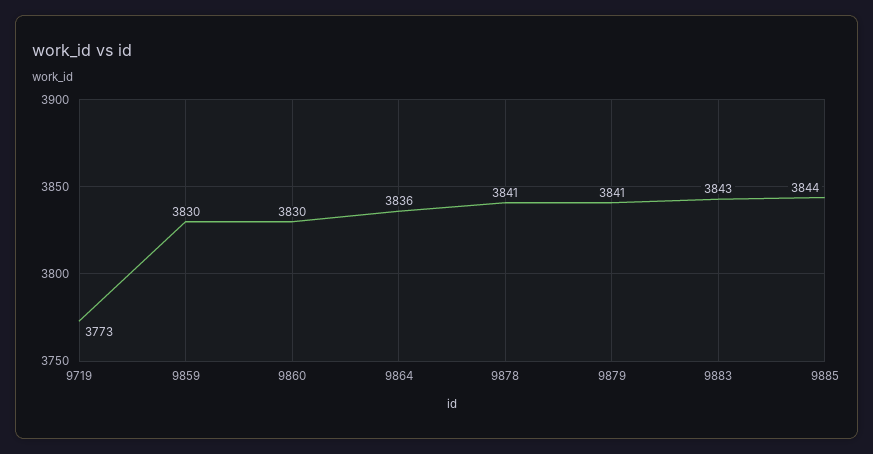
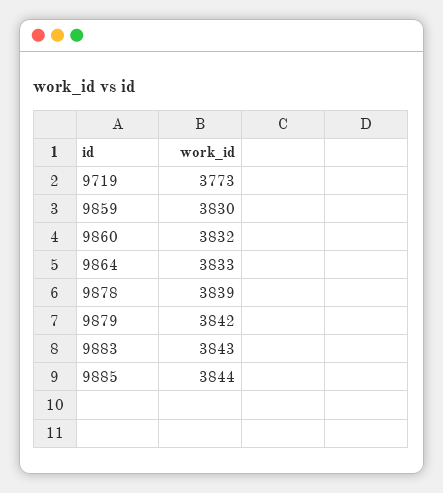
9860: 3830 -> 3832
9864: 3836 -> 3833
9878: 3841 -> 3839
9879: 3841 -> 3842

